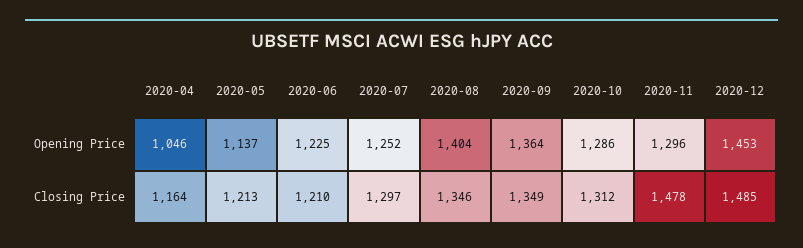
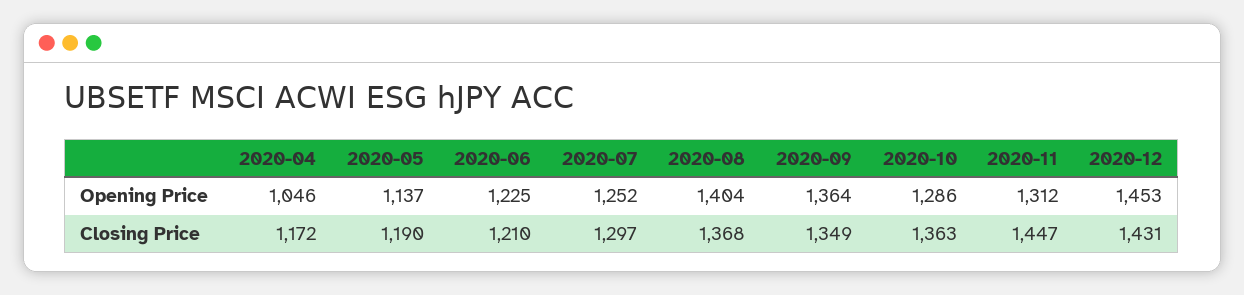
2020-11, Opening Price: 1296 -> 1312
2020-04, Closing Price: 1164 -> 1172
2020-05, Closing Price: 1213 -> 1190
2020-08, Closing Price: 1346 -> 1368
2020-10, Closing Price: 1312 -> 1363
2020-11, Closing Price: 1478 -> 1447
2020-12, Closing Price: 1485 -> 1431

